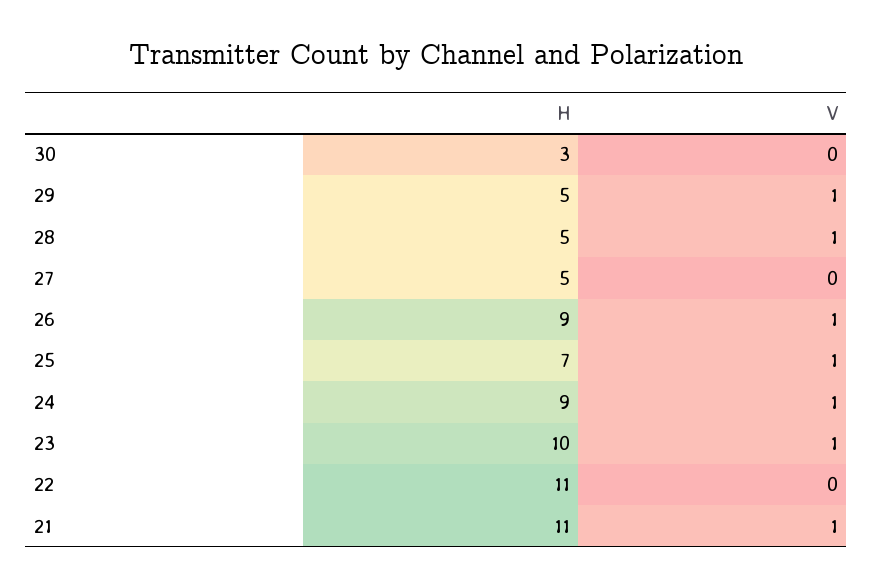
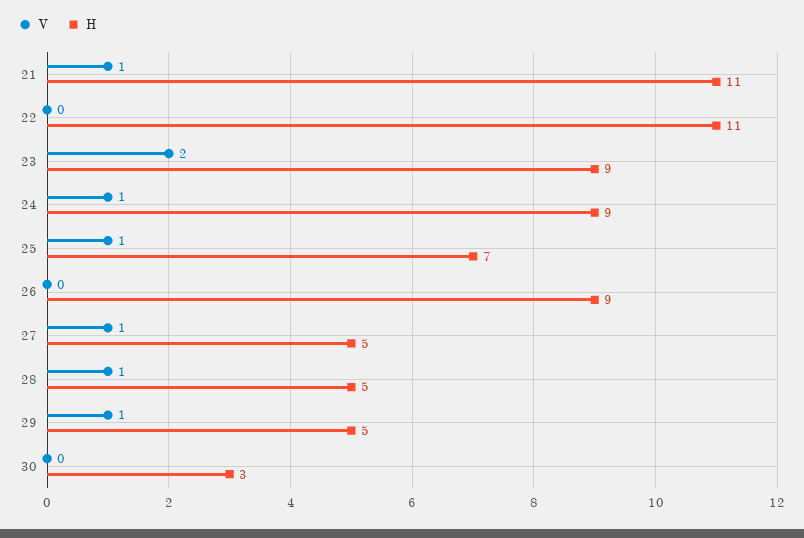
V, 27: 0 -> 1
V, 26: 1 -> 0
H, 23: 10 -> 9
V, 23: 1 -> 2

